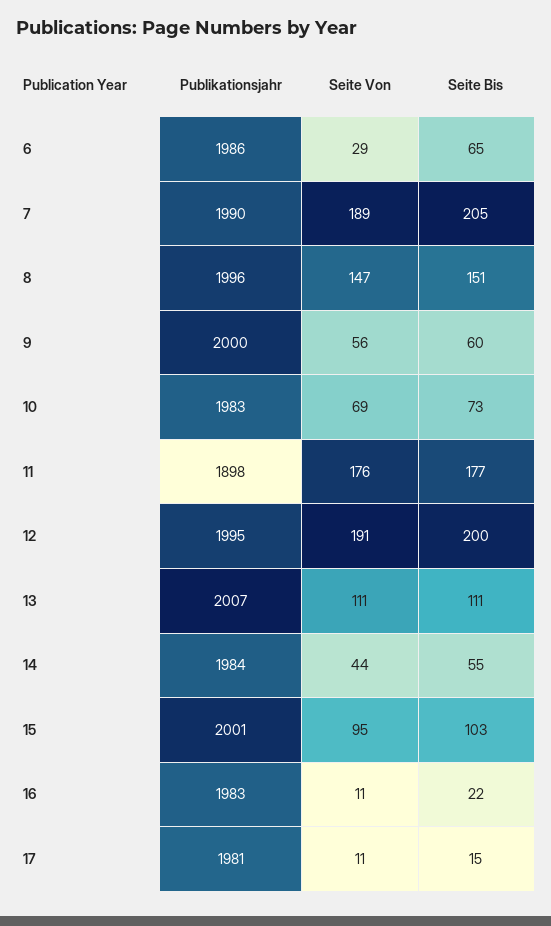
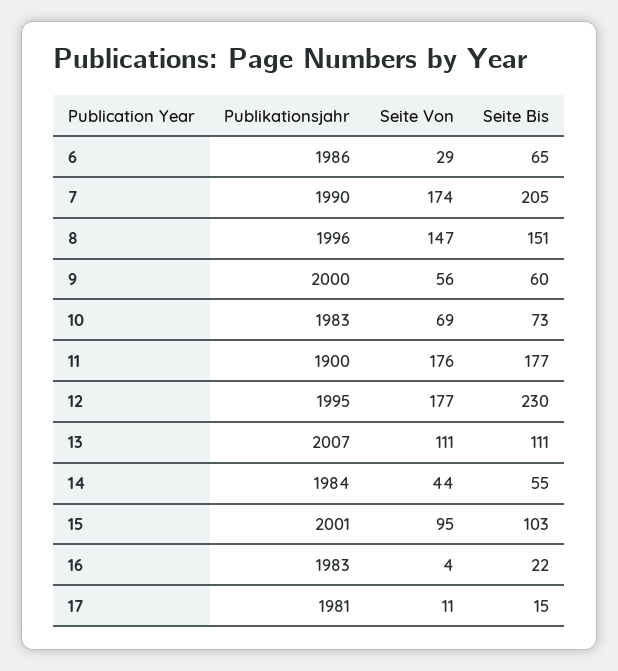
Seite Von, 7: 189 -> 174
Publikationsjahr, 11: 1898 -> 1900
Seite Von, 12: 191 -> 177
Seite Bis, 12: 200 -> 230
Seite Von, 16: 11 -> 4

